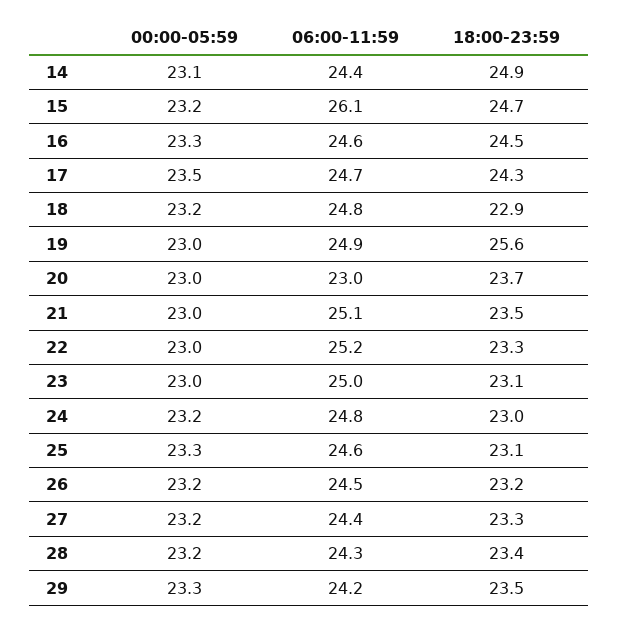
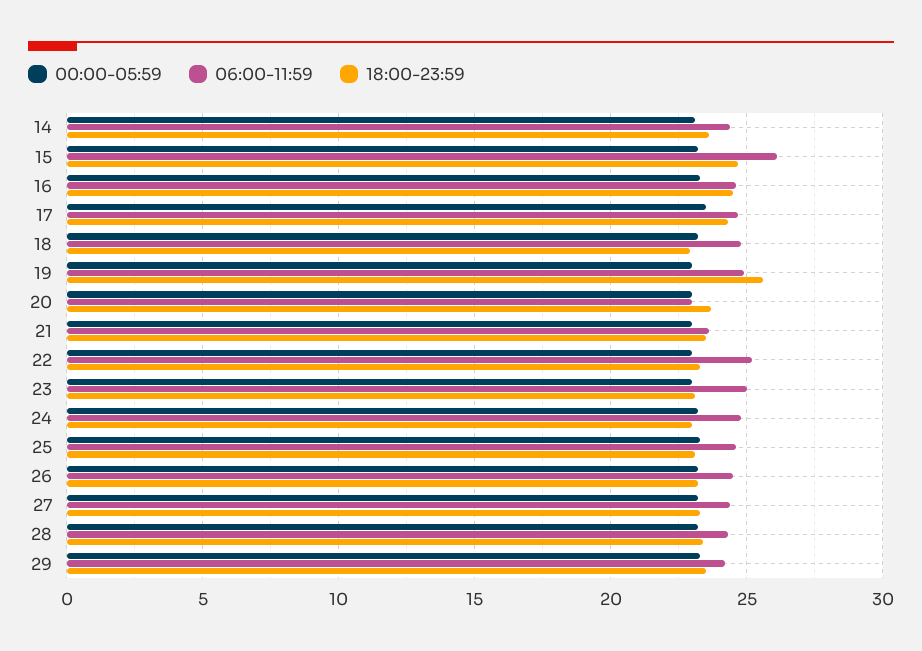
18:00-23:59, 14: 24.9 -> 23.5
06:00-11:59, 21: 25.1 -> 23.5

